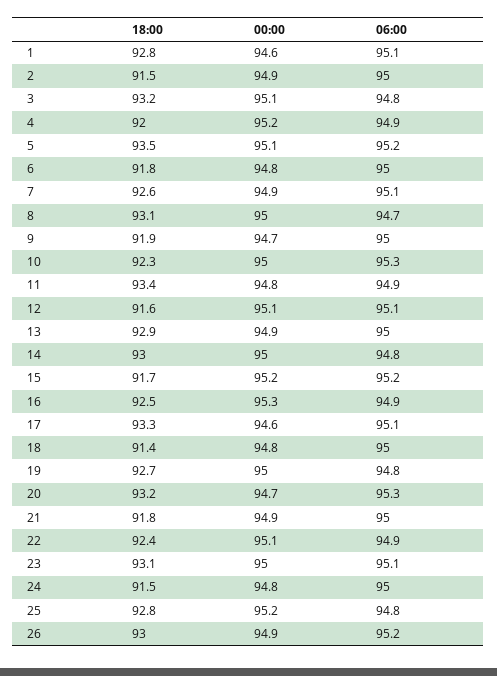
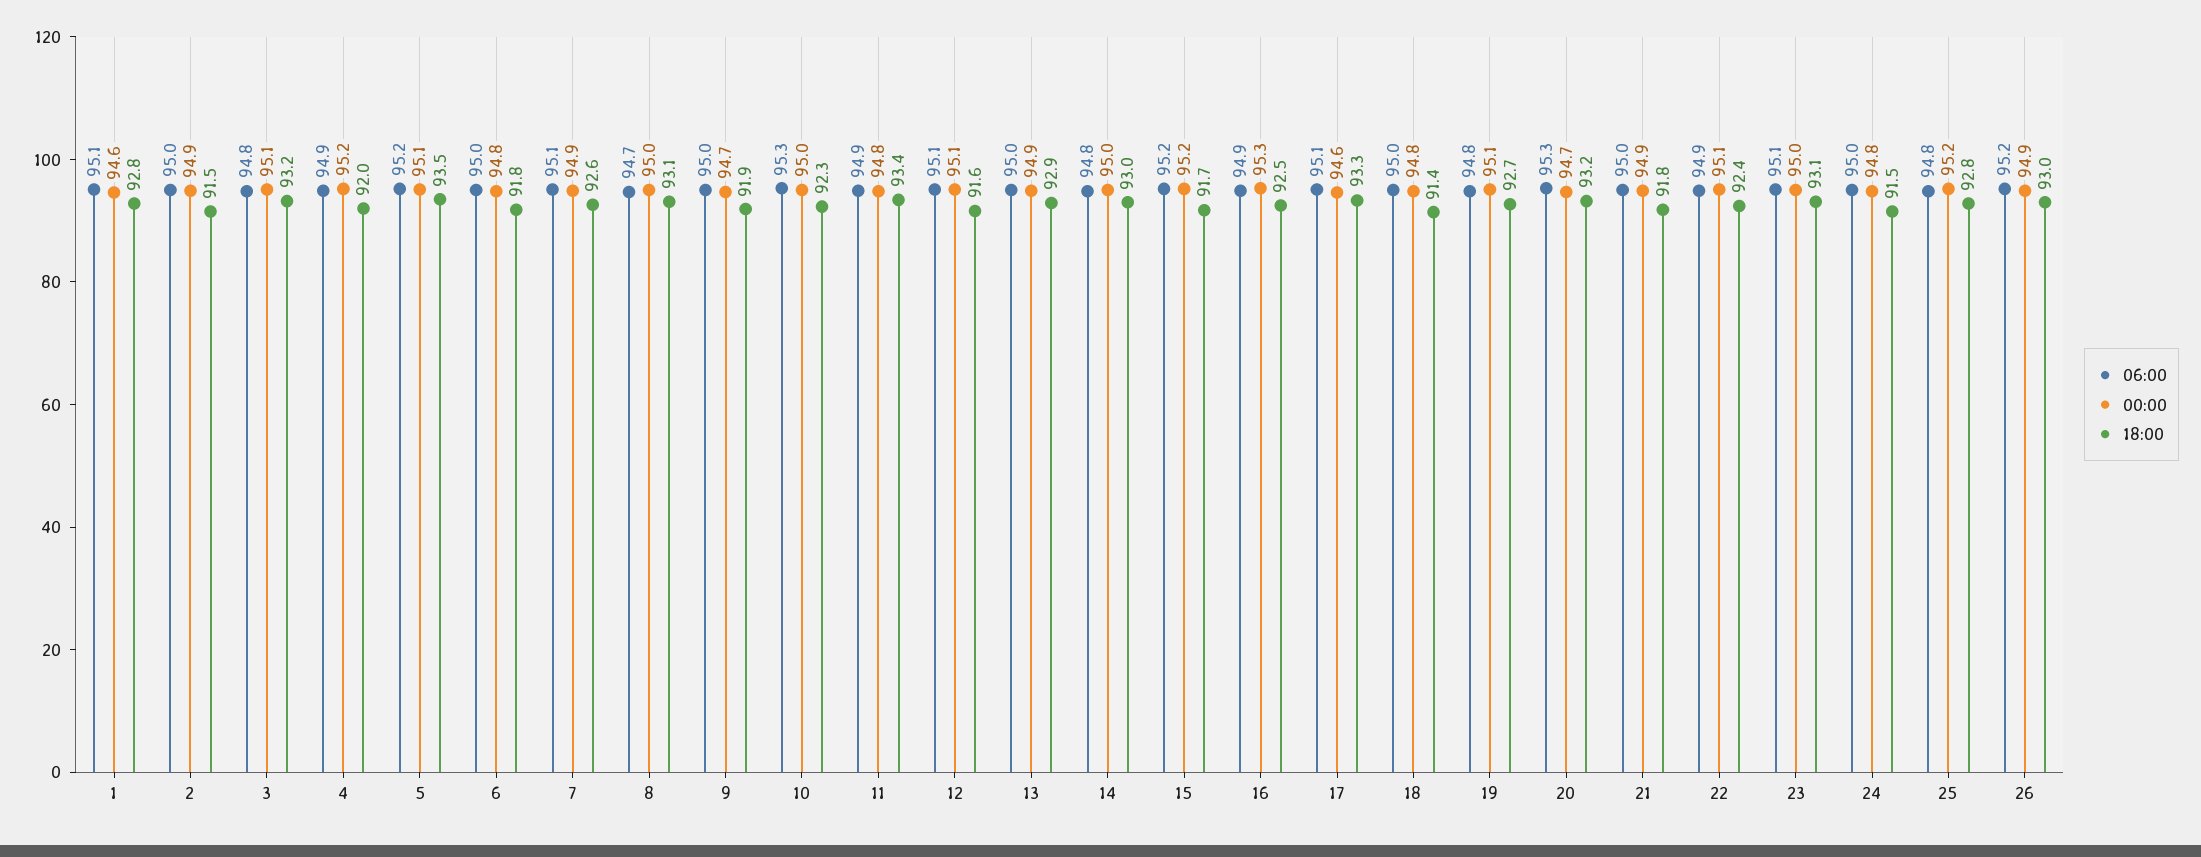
00:00, 19: 95 -> 95.1

